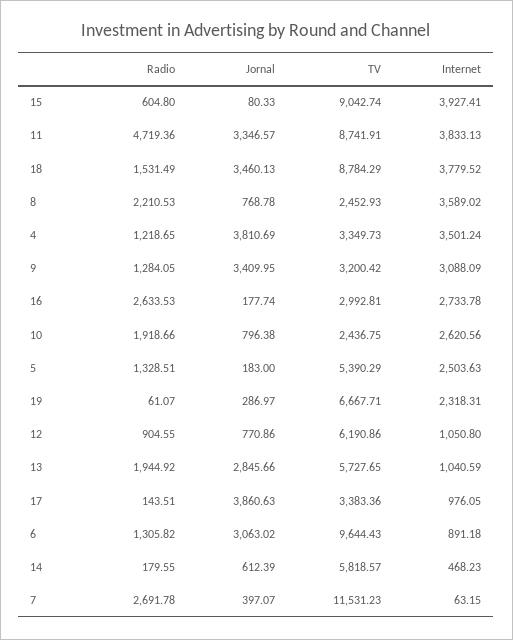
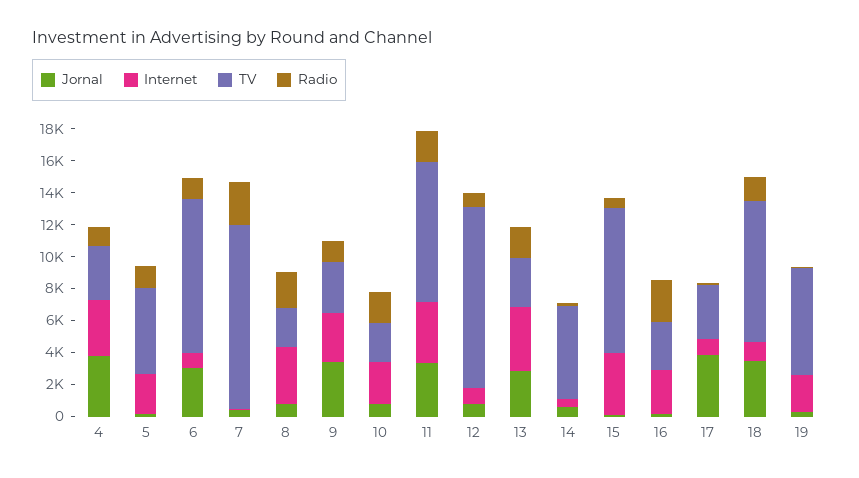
Radio, 11: 4719.36 -> 2000
Internet, 18: 3779.52 -> 1000
TV, 12: 6190.86 -> 11000
TV, 13: 5727.65 -> 3000
Internet, 13: 1040.59 -> 4000

